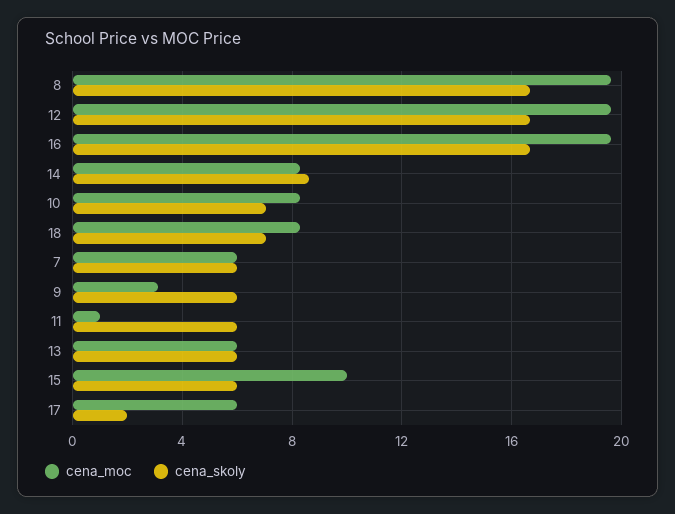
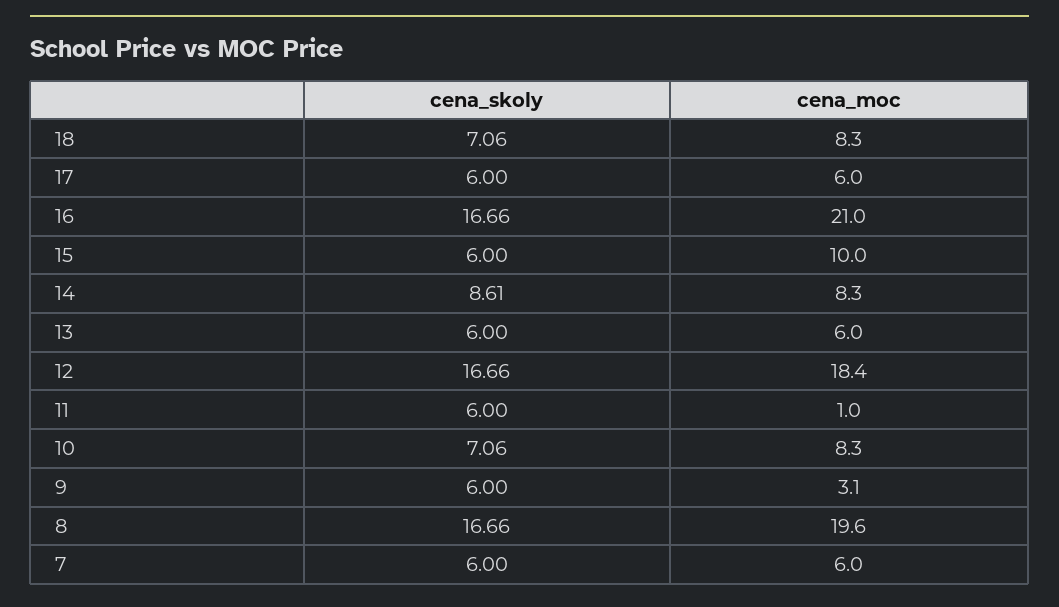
cena_moc, 12: 19.5 -> 18.4
cena_moc, 16: 19.5 -> 21
cena_skoly, 17: 2 -> 6

